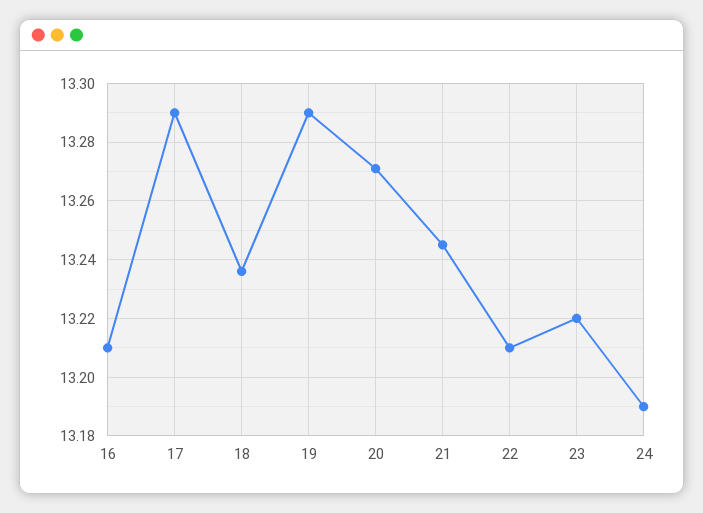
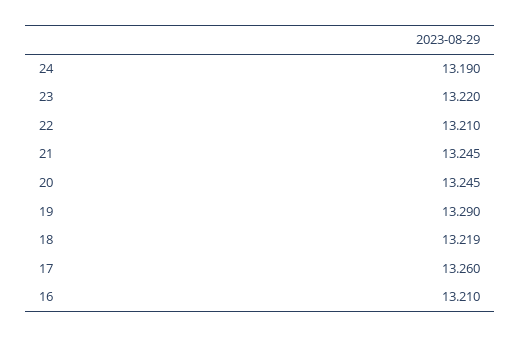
17: 13.29 -> 13.26
18: 13.235 -> 13.219
20: 13.27 -> 13.245

